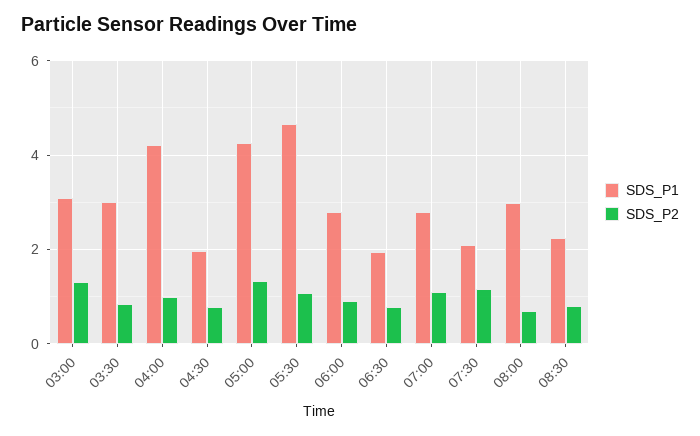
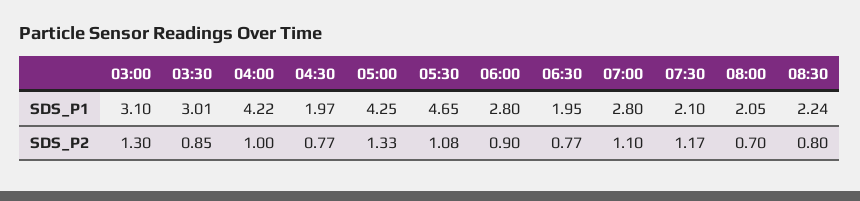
SDS_P1, 08:00: 3 -> 2.05

